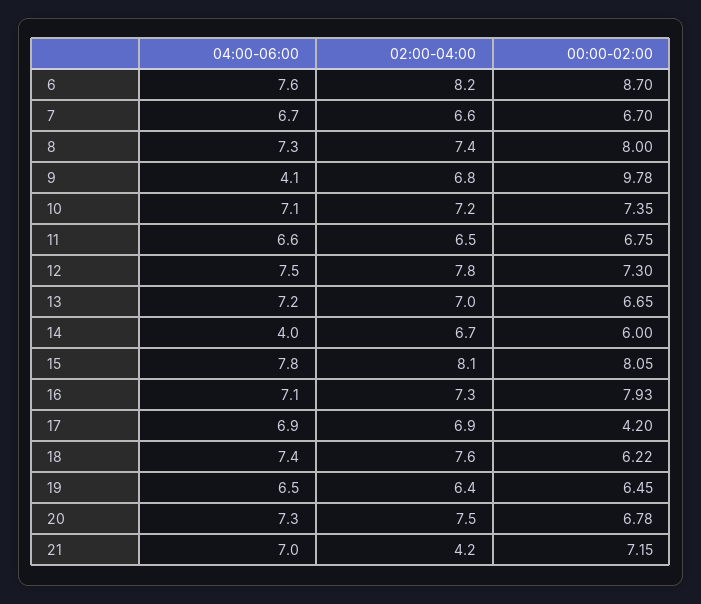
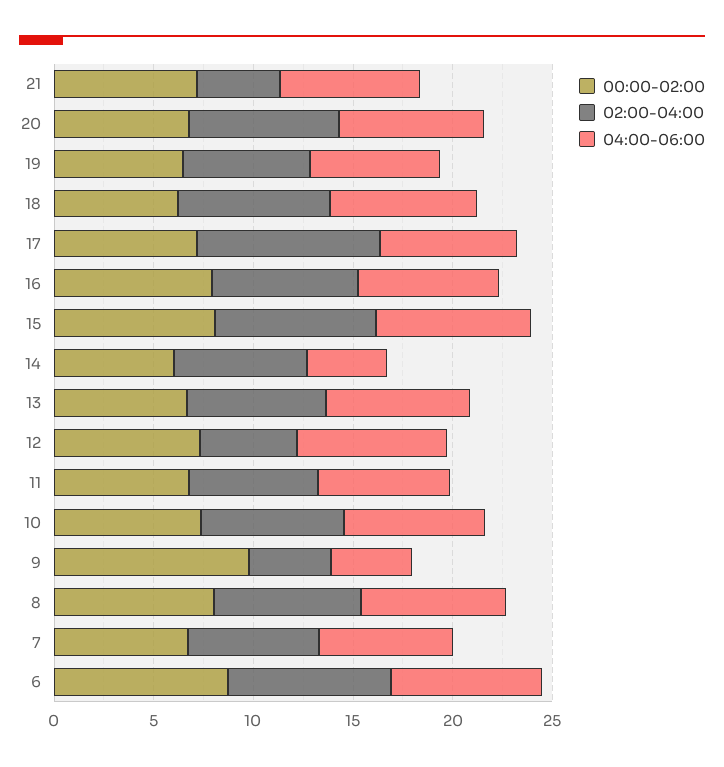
02:00-04:00, 9: 6.8 -> 4
02:00-04:00, 12: 7.8 -> 5
02:00-04:00, 17: 6.9 -> 9
00:00-02:00, 17: 4.2 -> 7

